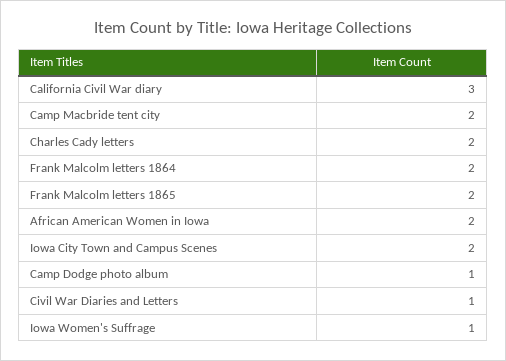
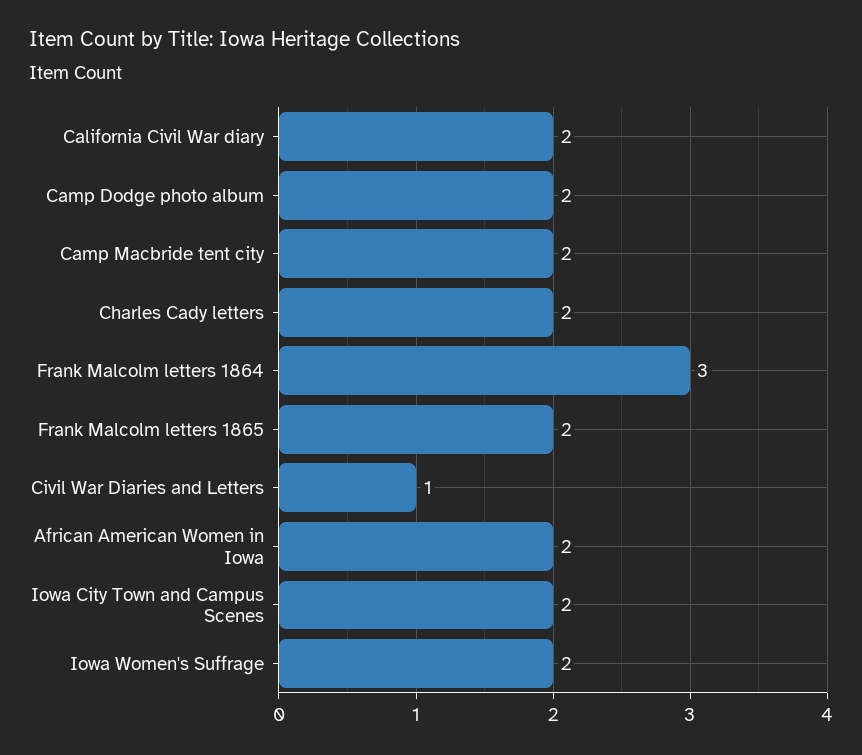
California Civil War diary: 3 -> 2
Frank Malcolm letters 1864: 2 -> 3
Camp Dodge photo album: 1 -> 2
Iowa Women's Suffrage: 1 -> 2

